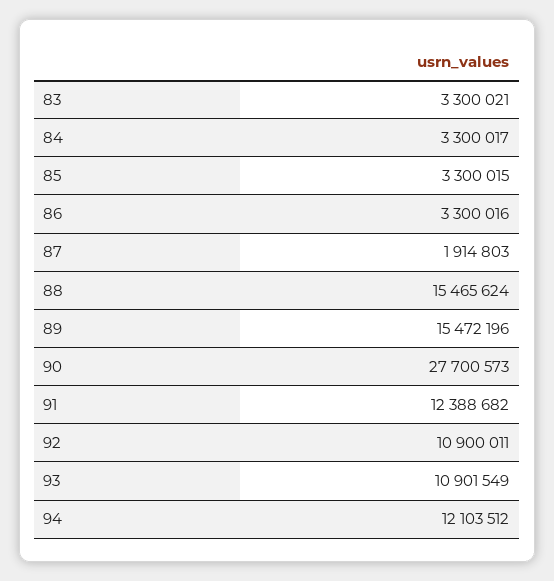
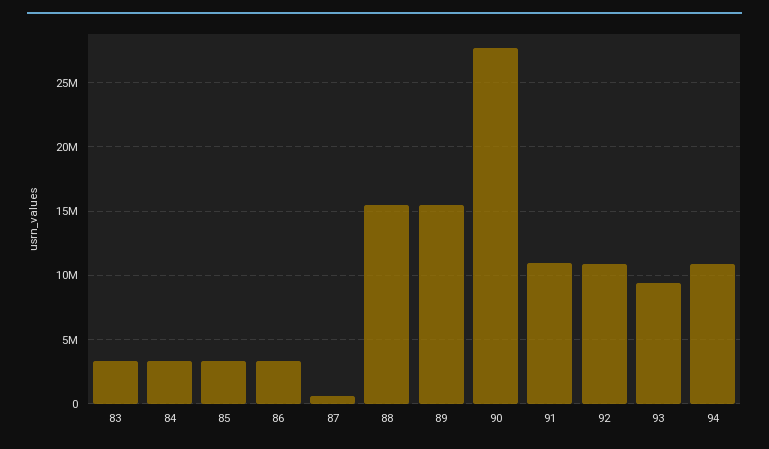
87: 1914803 -> 500000
91: 12388682 -> 11000000
93: 10901549 -> 9500000
94: 12103512 -> 11000000

